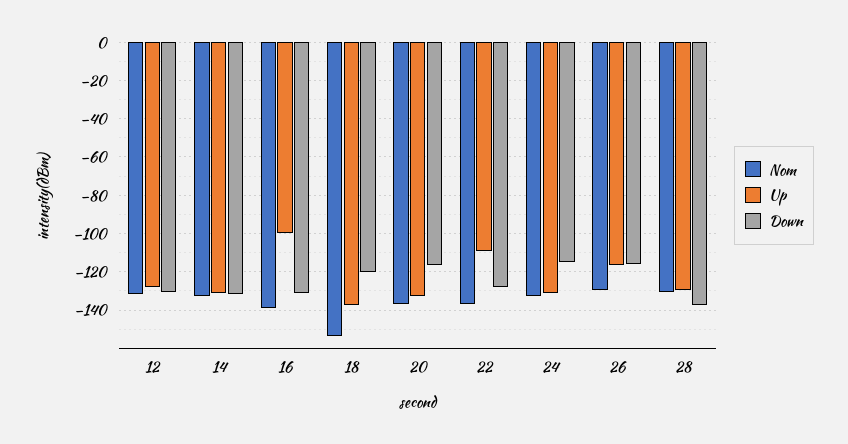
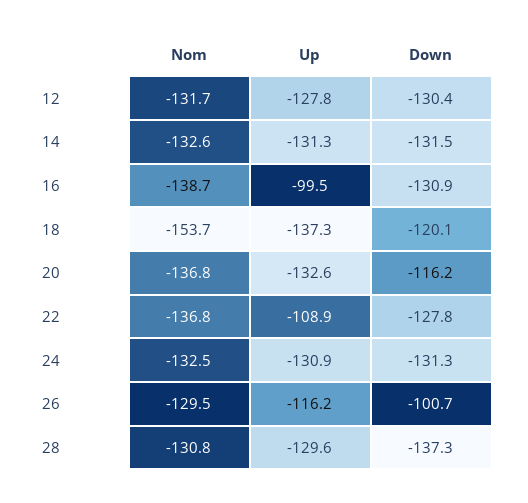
Down, 24: -115 -> -131.3
Down, 26: -115 -> -100.7

